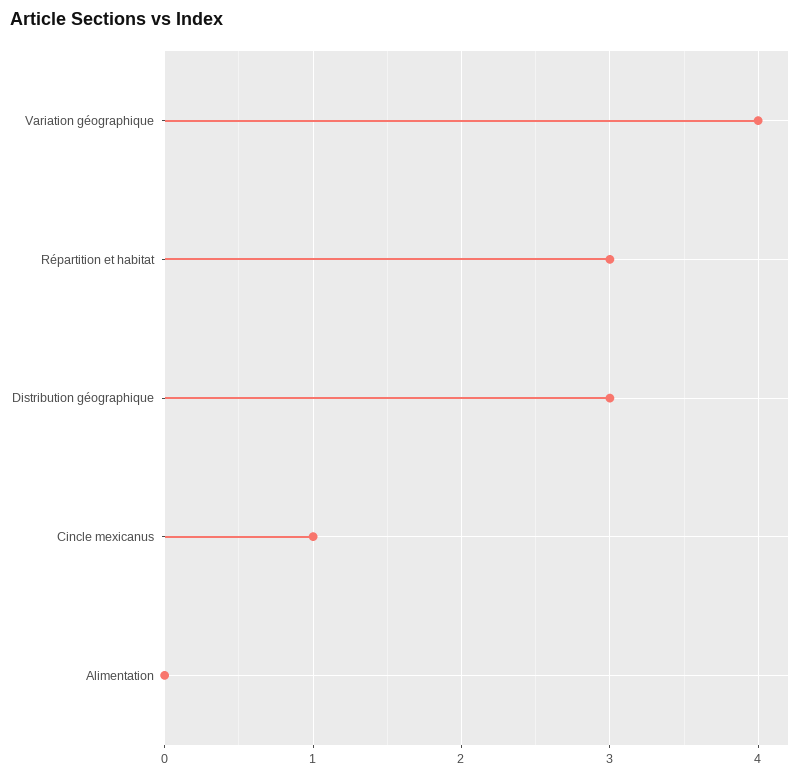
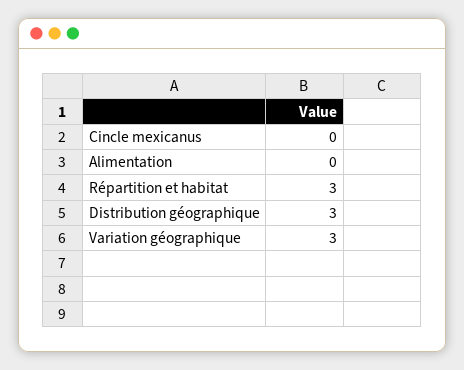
Variation géographique: 4 -> 3
Cincle mexicanus: 1 -> 0

